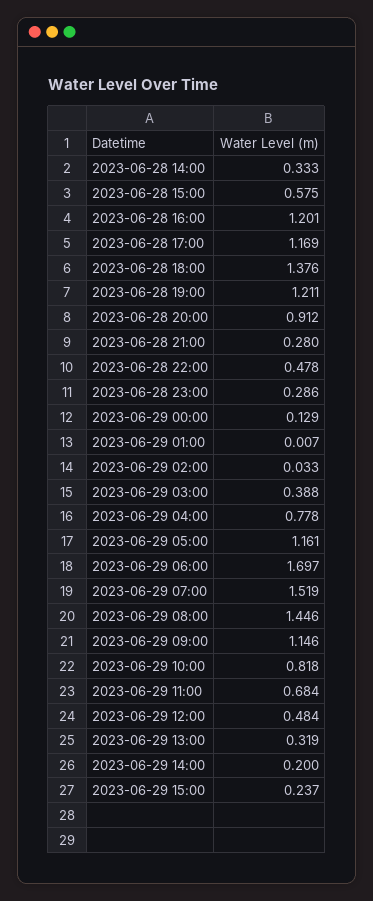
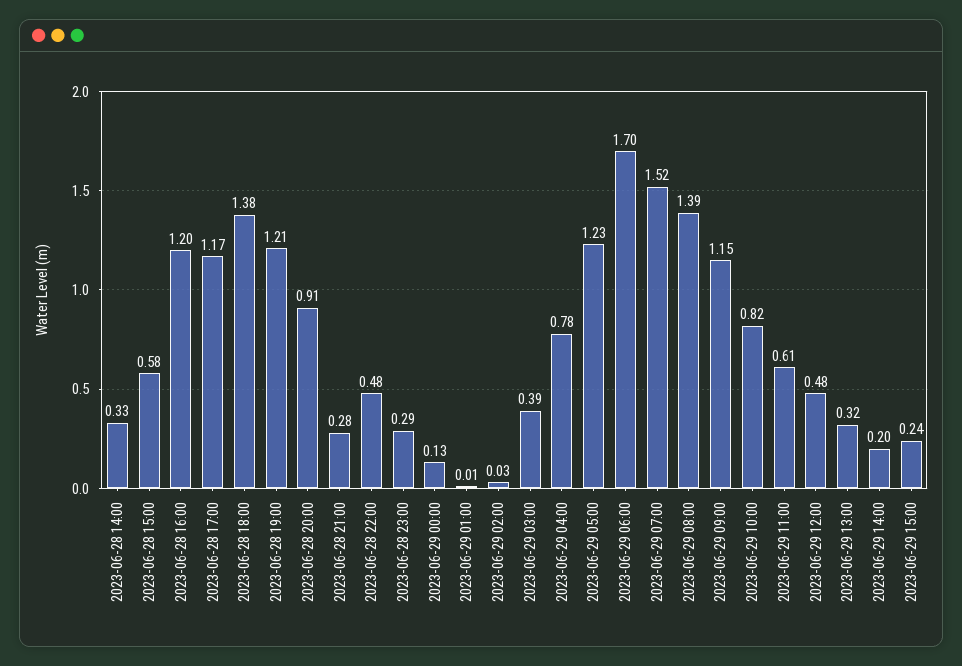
2023-06-29 05:00: 1.161 -> 1.23
2023-06-29 08:00: 1.446 -> 1.39
2023-06-29 11:00: 0.684 -> 0.61

